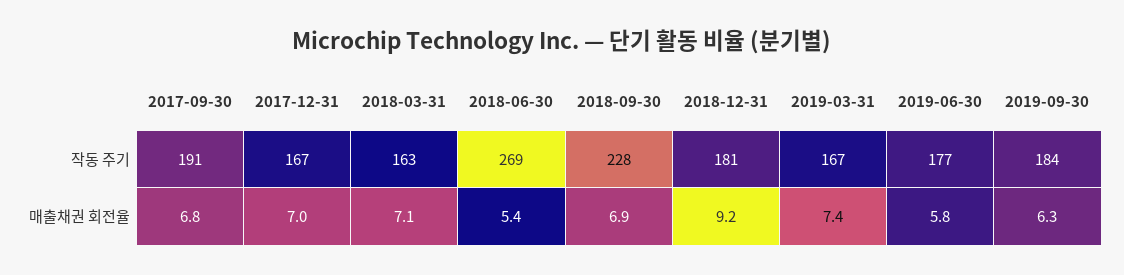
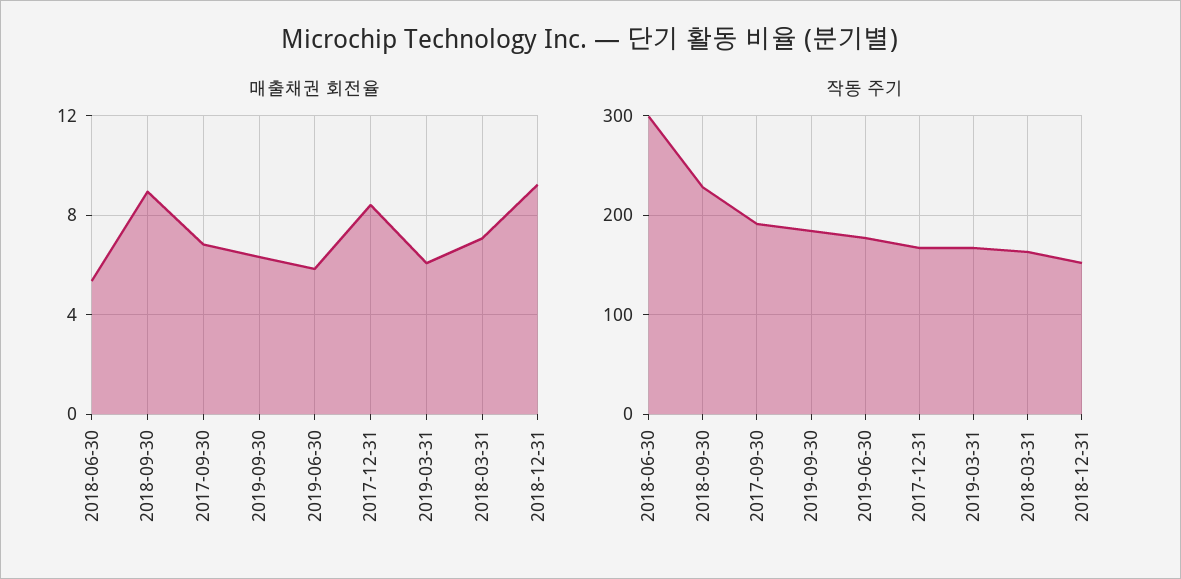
작동 주기, 2018-06-30: 269 -> 300
작동 주기, 2018-12-31: 181 -> 150
매출채권 회전율, 2017-12-31: 7 -> 8.5
매출채권 회전율, 2018-09-30: 6.9 -> 9
매출채권 회전율, 2019-03-31: 7.4 -> 6

